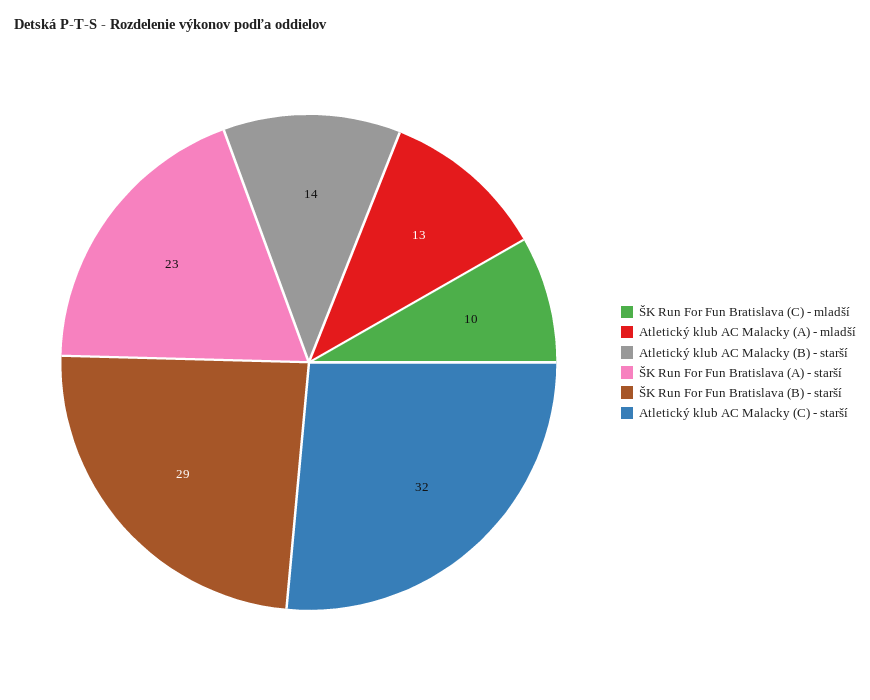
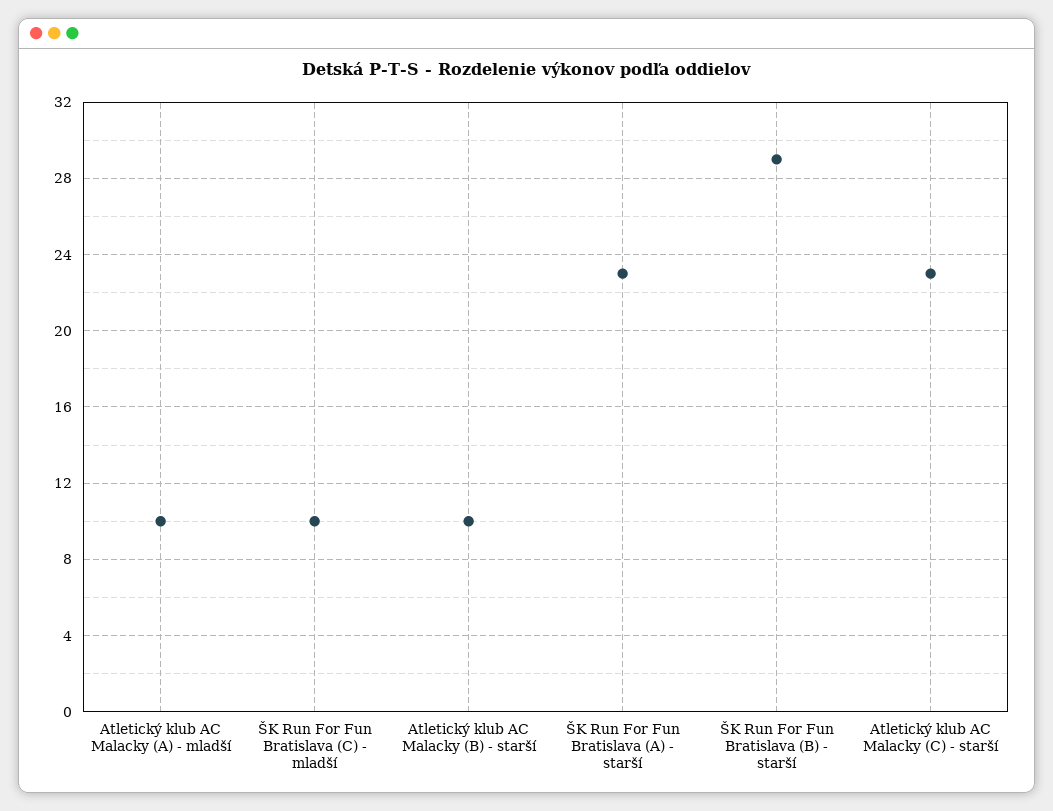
Atletický klub AC Malacky (A) - mladší: 13 -> 10
Atletický klub AC Malacky (B) - starší: 14 -> 10
Atletický klub AC Malacky (C) - starší: 32 -> 23

